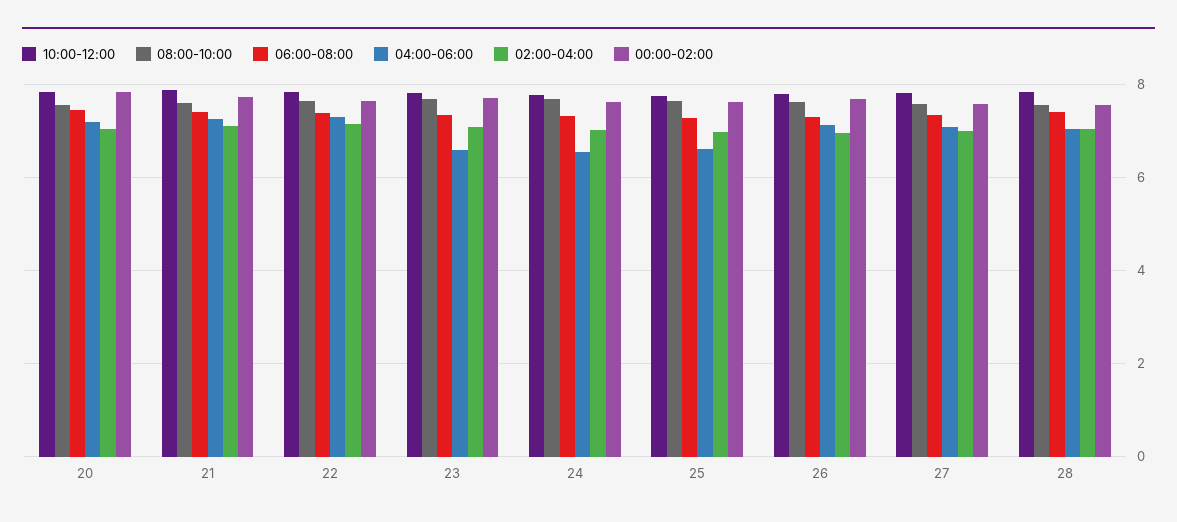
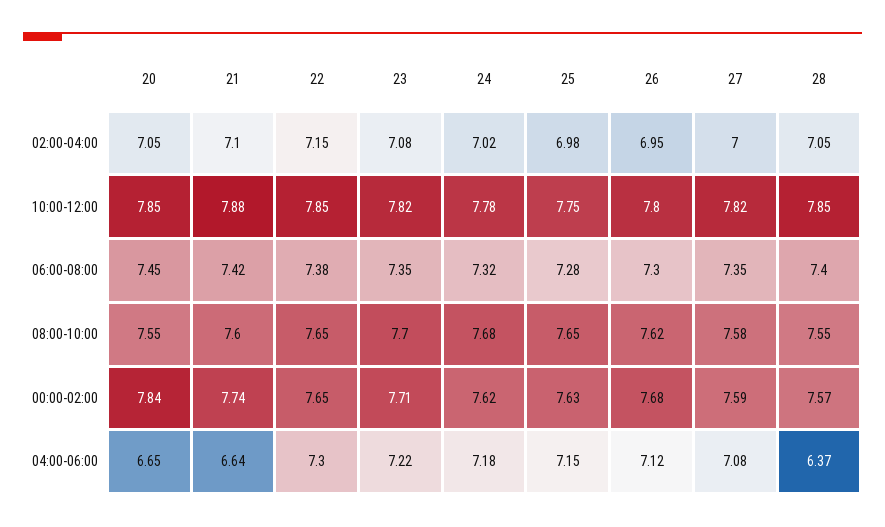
04:00-06:00, 20: 7.2 -> 6.65
04:00-06:00, 21: 7.2 -> 6.64
04:00-06:00, 23: 6.6 -> 7.22
04:00-06:00, 24: 6.6 -> 7.18
04:00-06:00, 25: 6.6 -> 7.15
04:00-06:00, 28: 7 -> 6.37

